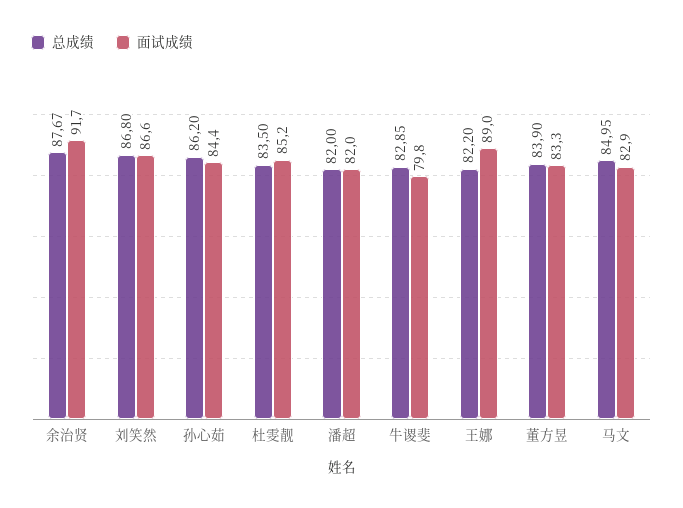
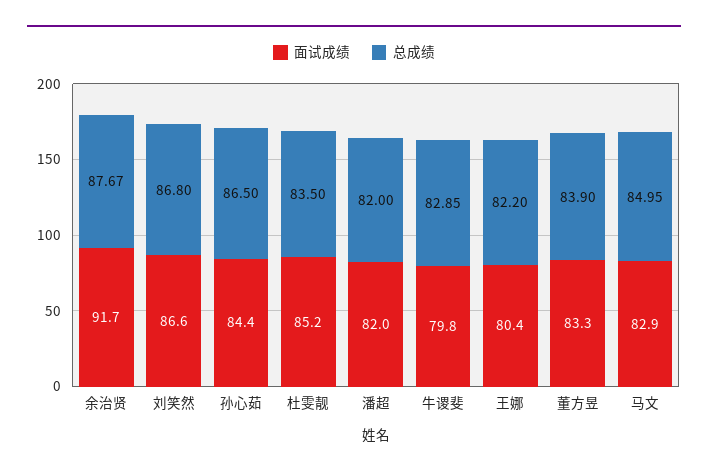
总成绩, 孙心茹: 86.2 -> 86.5
面试成绩, 王娜: 89 -> 80.4

